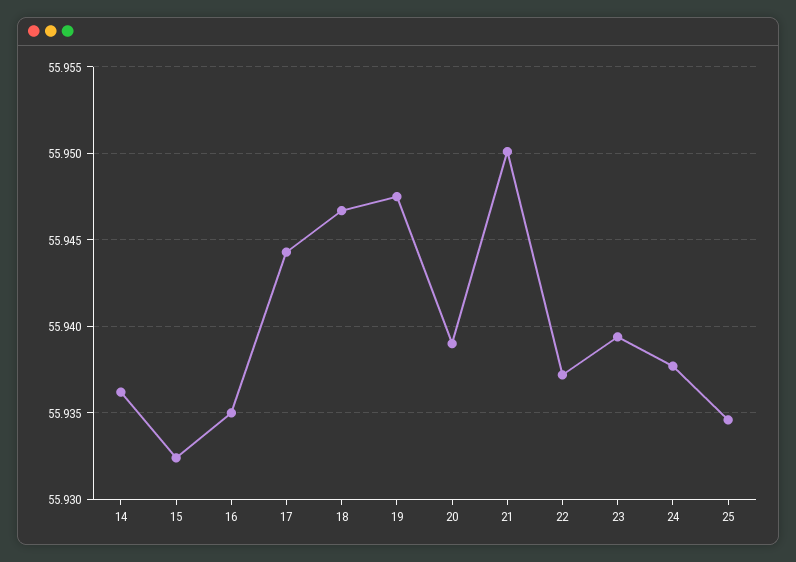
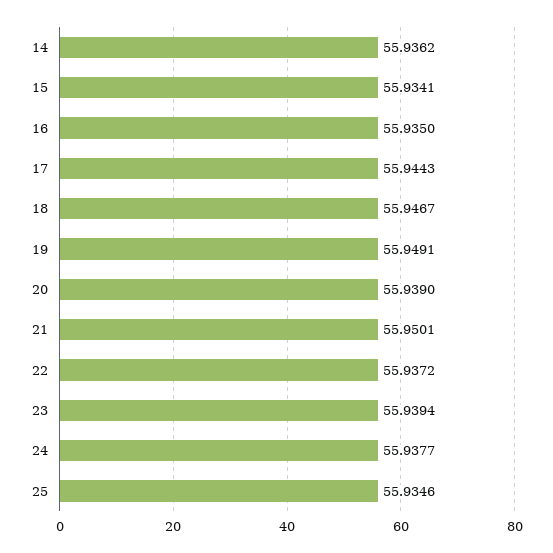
15: 55.9325 -> 55.9341
19: 55.9475 -> 55.9491

